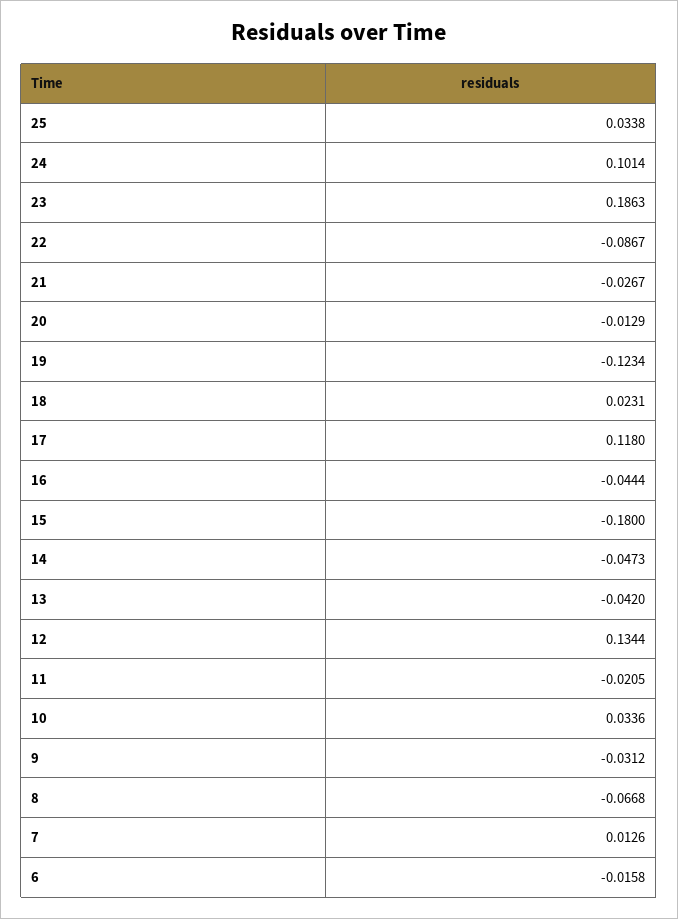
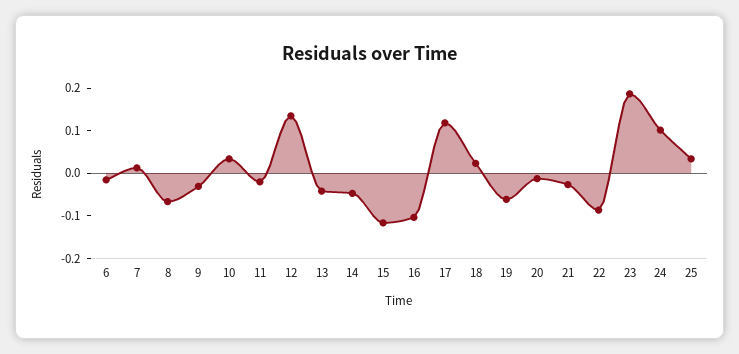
19: -0.1234 -> -0.06
16: -0.0444 -> -0.1
15: -0.18 -> -0.12

